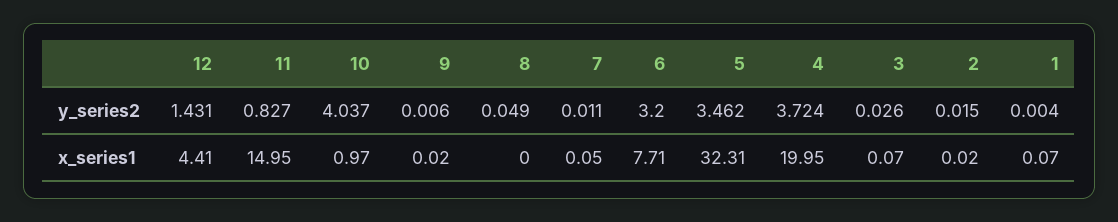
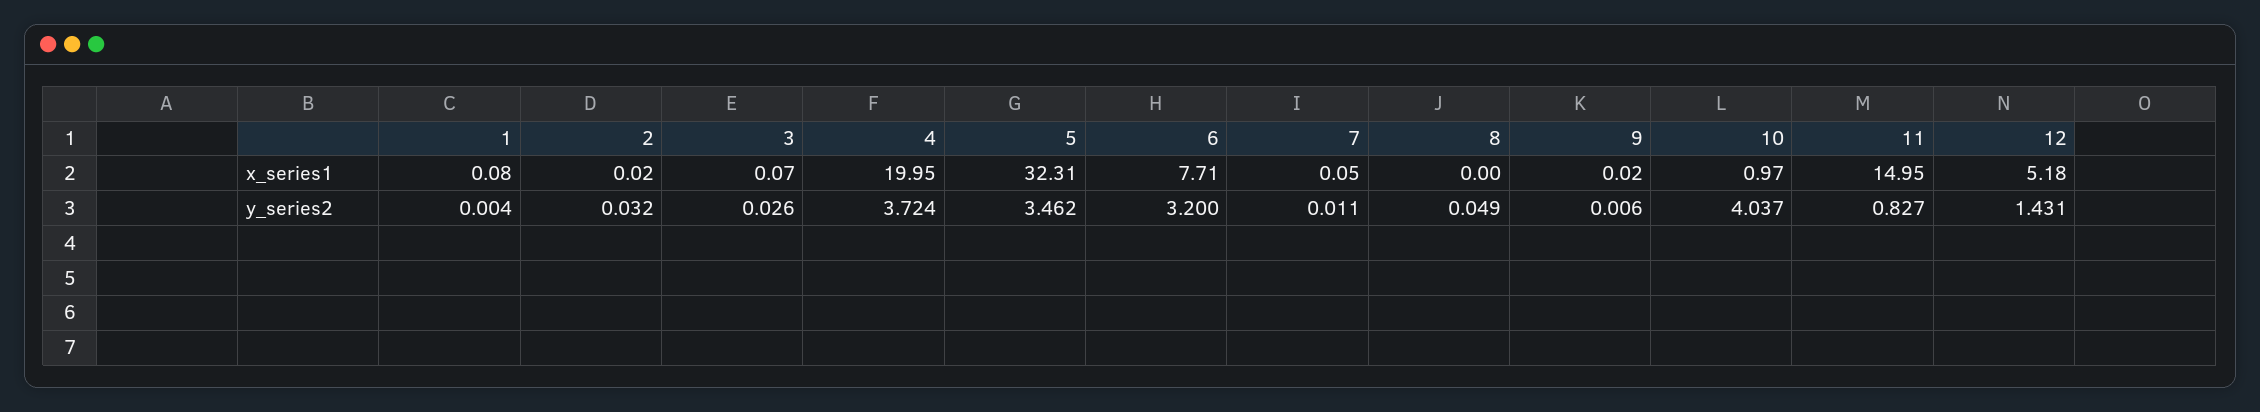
2, y_series2: 0.015 -> 0.032
12, x_series1: 4.41 -> 5.18
1, x_series1: 0.07 -> 0.08

